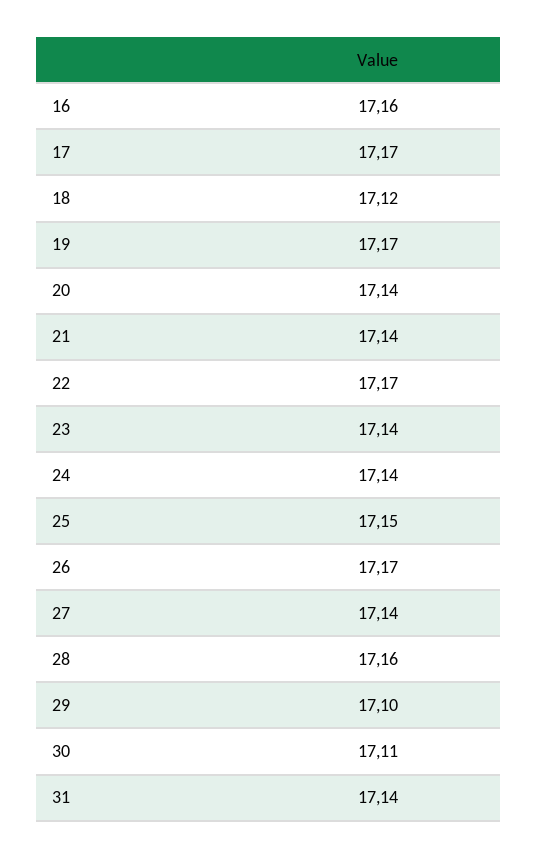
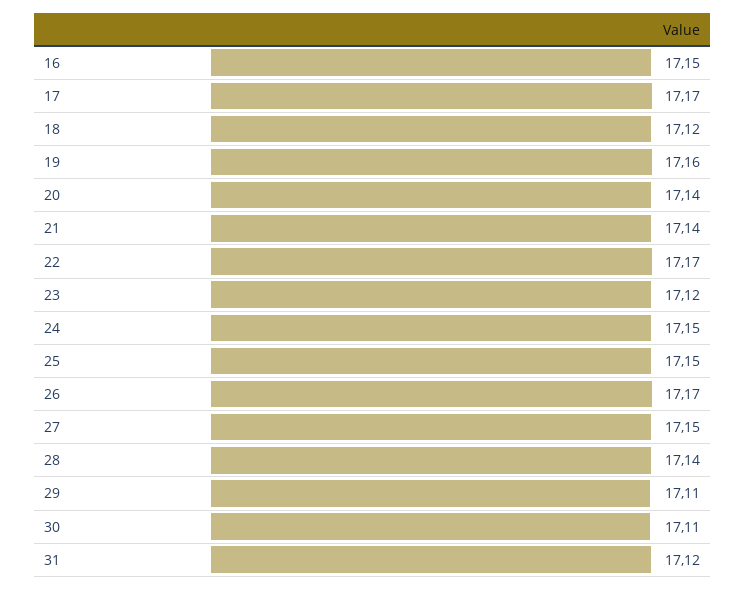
16: 17.16 -> 17.15
19: 17.17 -> 17.16
23: 17.14 -> 17.12
24: 17.14 -> 17.15
27: 17.14 -> 17.15
28: 17.16 -> 17.14
29: 17.1 -> 17.11
31: 17.14 -> 17.12

